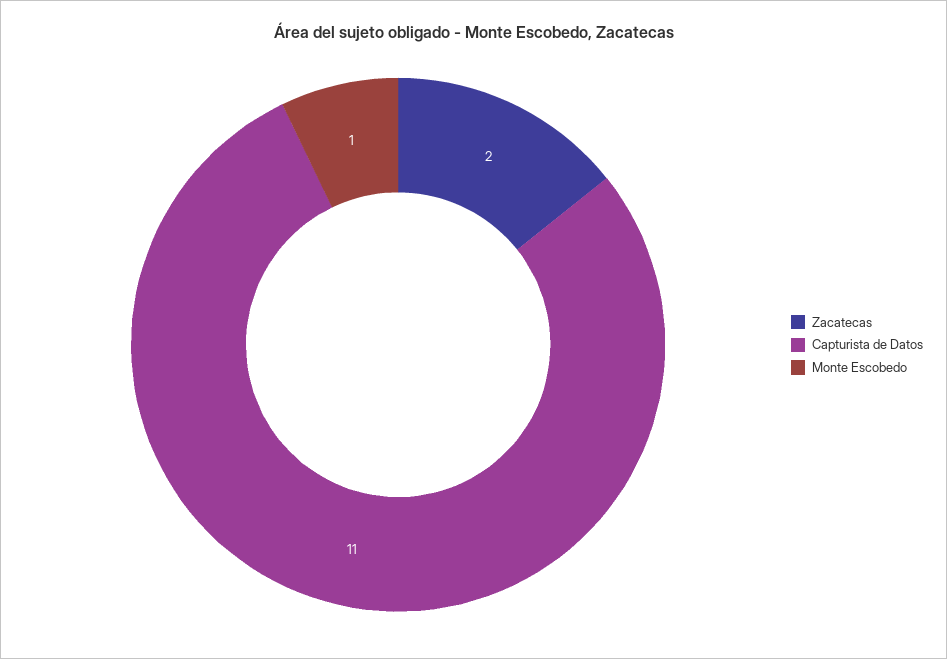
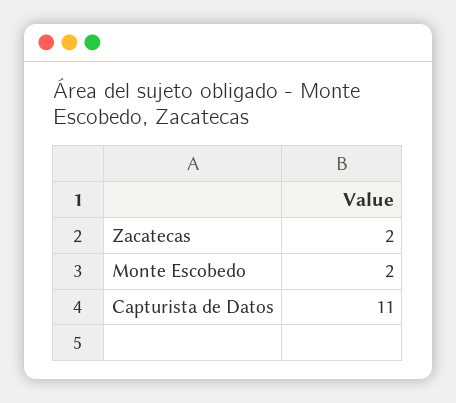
Monte Escobedo: 1 -> 2

